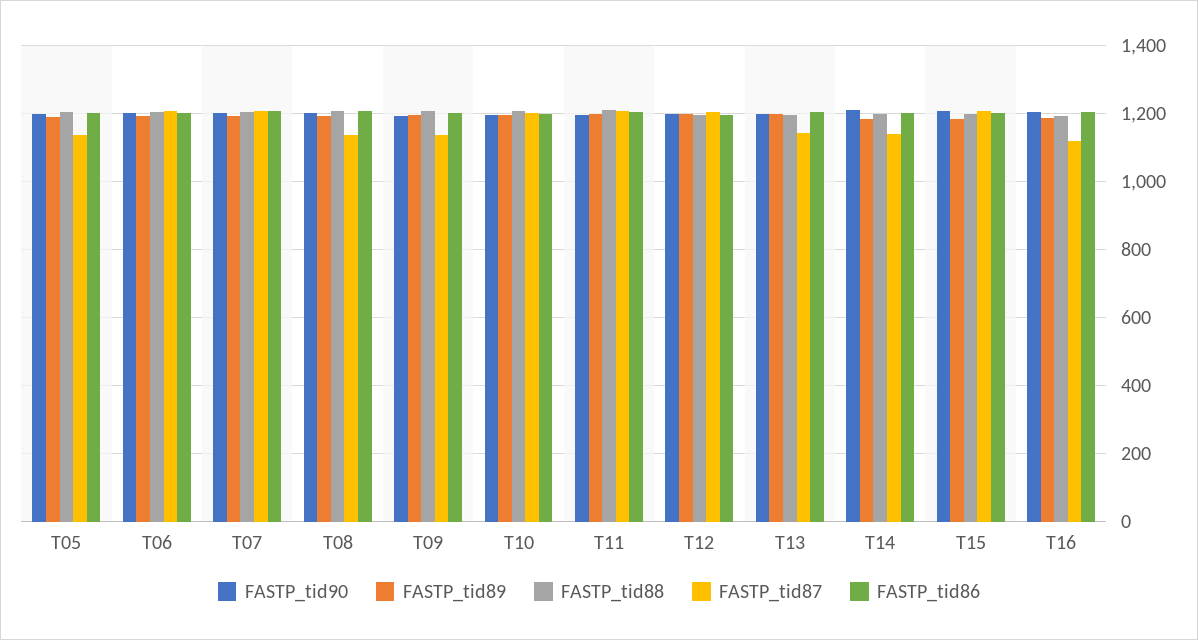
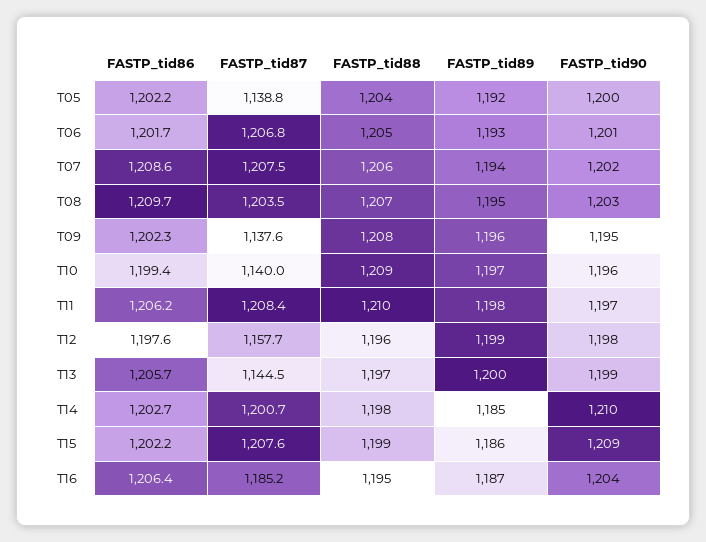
FASTP_tid87, T08: 1140 -> 1203.5
FASTP_tid87, T10: 1200 -> 1140
FASTP_tid87, T12: 1200 -> 1157.7
FASTP_tid87, T14: 1140 -> 1200.7
FASTP_tid87, T16: 1120 -> 1185.2

